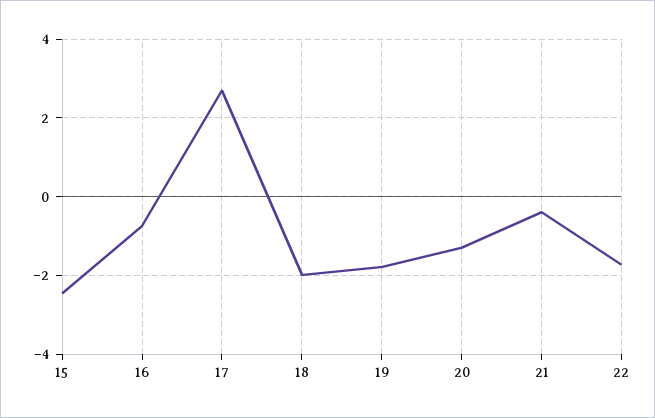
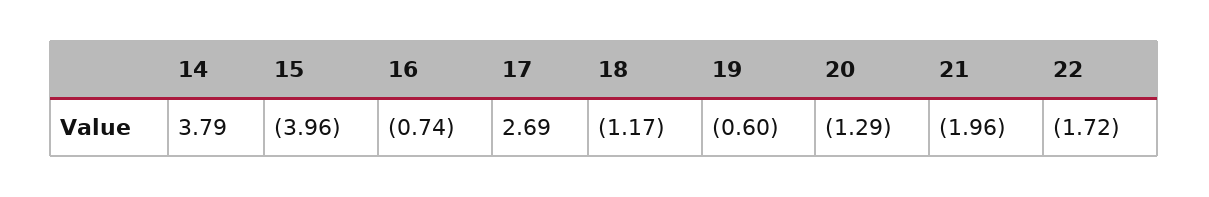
15: -2.4 -> -3.96
18: -2 -> -1.17
19: -1.8 -> -0.6
21: -0.4 -> -1.96
14: none -> 3.79

